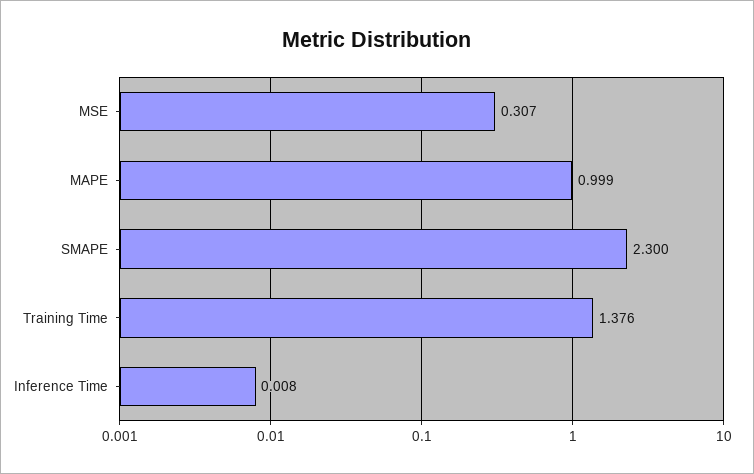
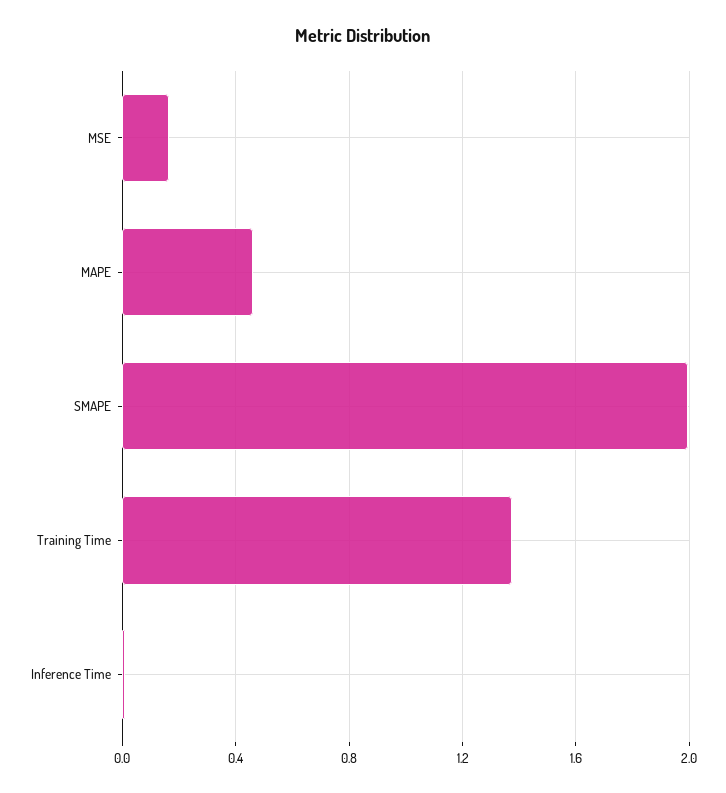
MSE: 0.307 -> 0.15
MAPE: 0.999 -> 0.45
SMAPE: 2.3 -> 2

